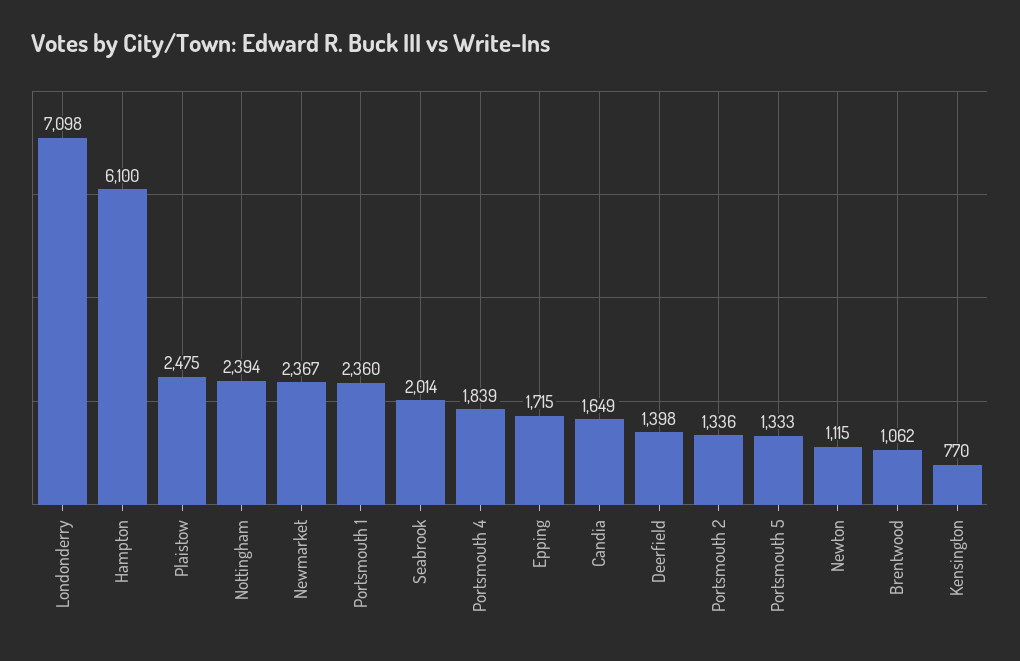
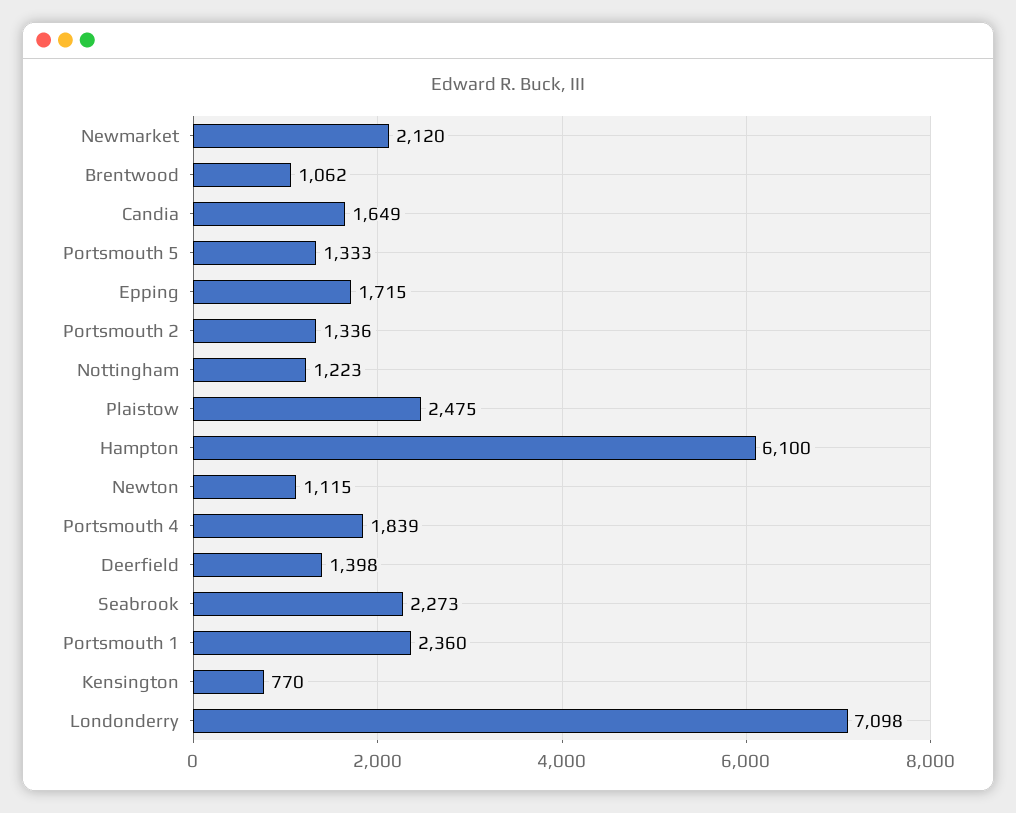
Nottingham: 2394 -> 1223
Newmarket: 2367 -> 2120
Seabrook: 2014 -> 2273

